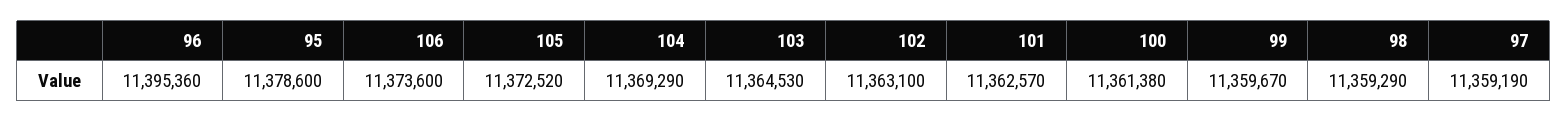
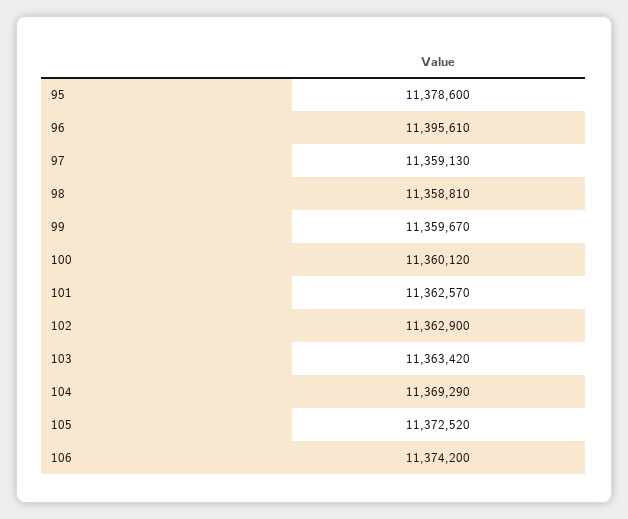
96: 11395360 -> 11395610
106: 11373600 -> 11374200
103: 11364530 -> 11363420
102: 11363100 -> 11362900
100: 11361380 -> 11360120
98: 11359290 -> 11358810
97: 11359190 -> 11359130

